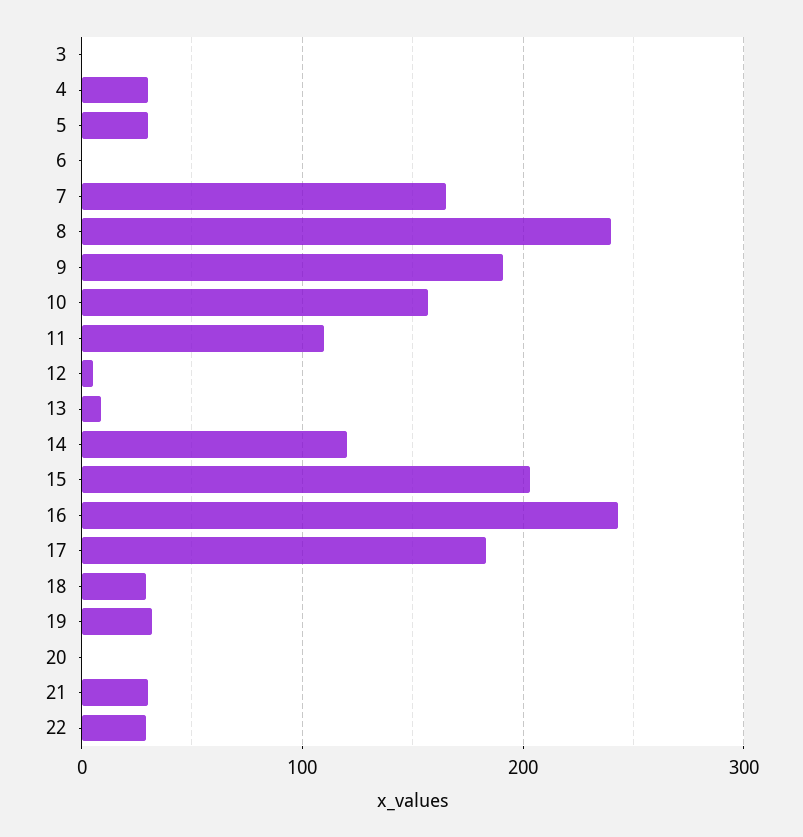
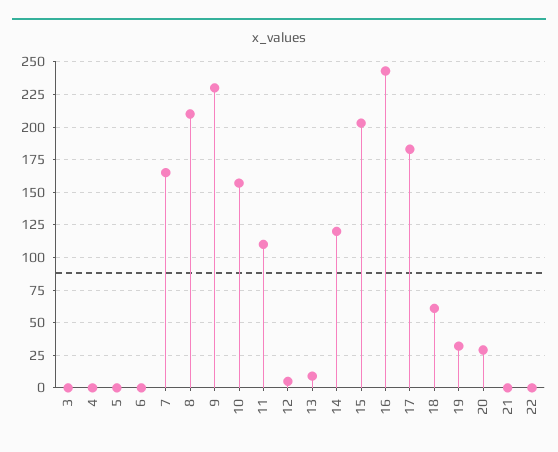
4: 30 -> 0
5: 30 -> 0
8: 240 -> 210
9: 190 -> 230
18: 30 -> 60
20: 0 -> 30
21: 30 -> 0
22: 30 -> 0

